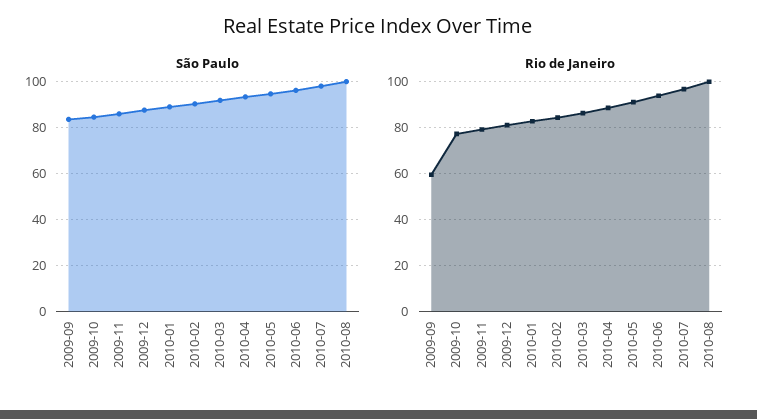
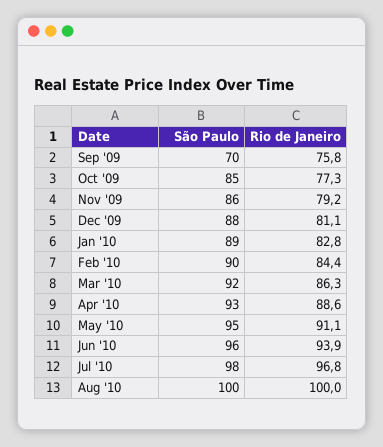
São Paulo, 2009-09: 85 -> 70
Rio de Janeiro, 2009-09: 60 -> 75.8

